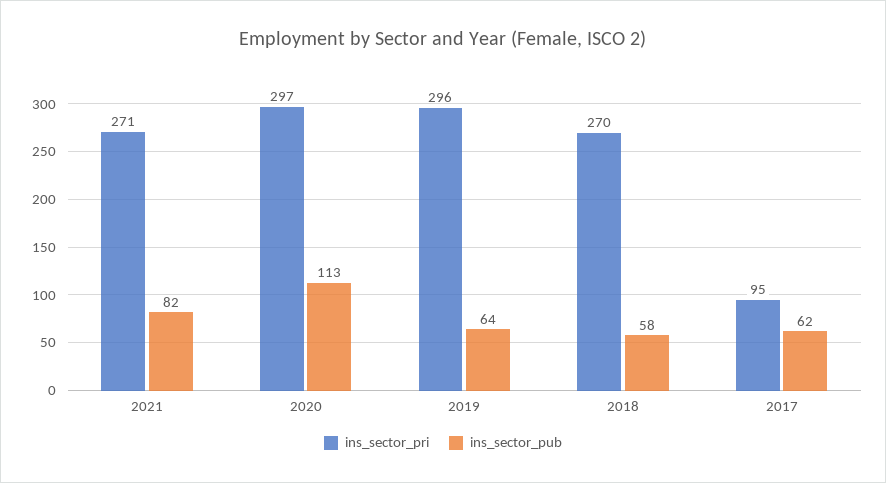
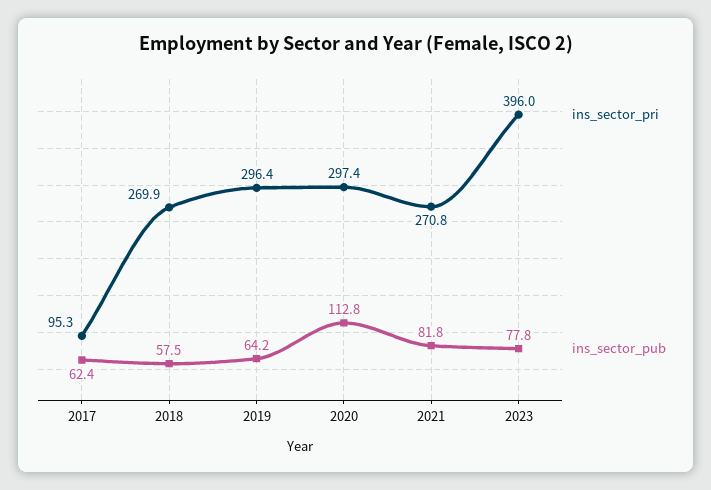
ins_sector_pri, 2023: none -> 396
ins_sector_pub, 2023: none -> 77.8

